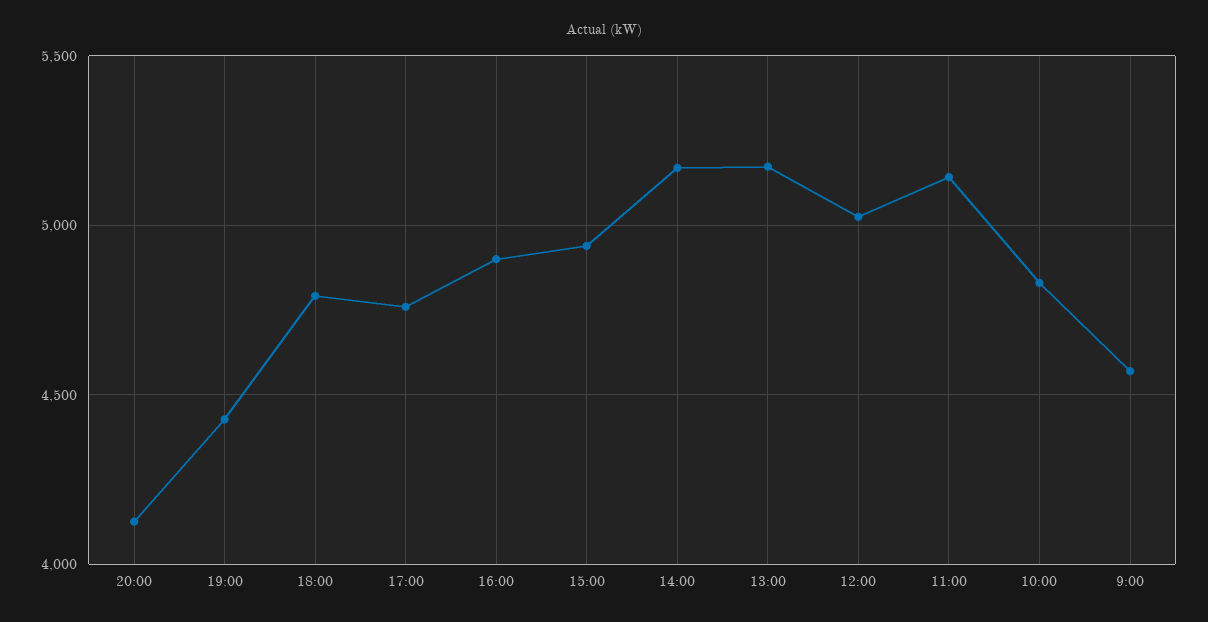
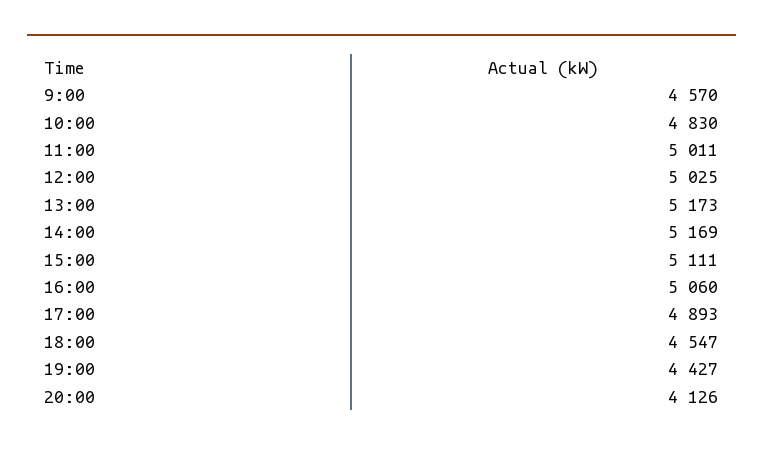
18:00: 4800 -> 4547
17:00: 4750 -> 4893
16:00: 4900 -> 5060
15:00: 4950 -> 5111
11:00: 5150 -> 5011

